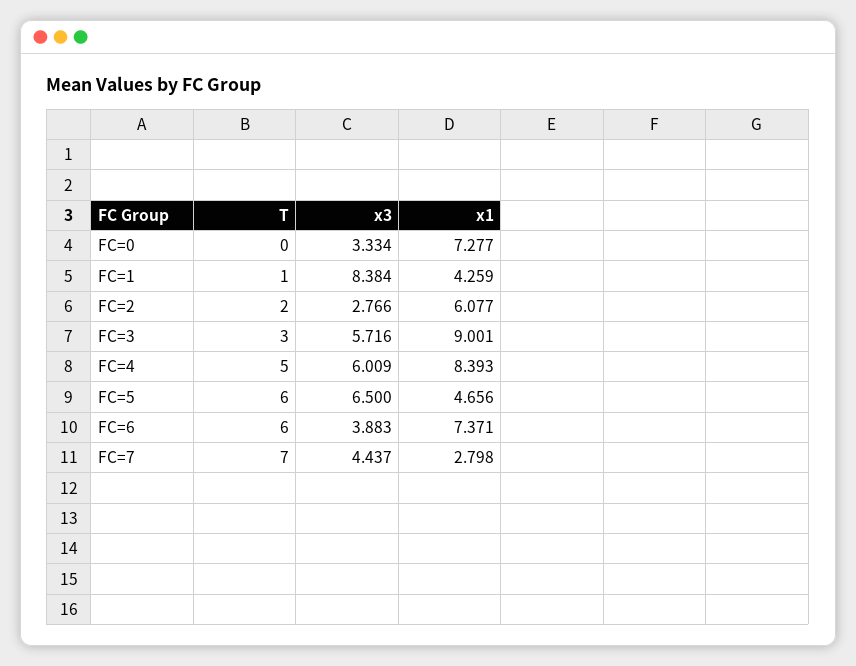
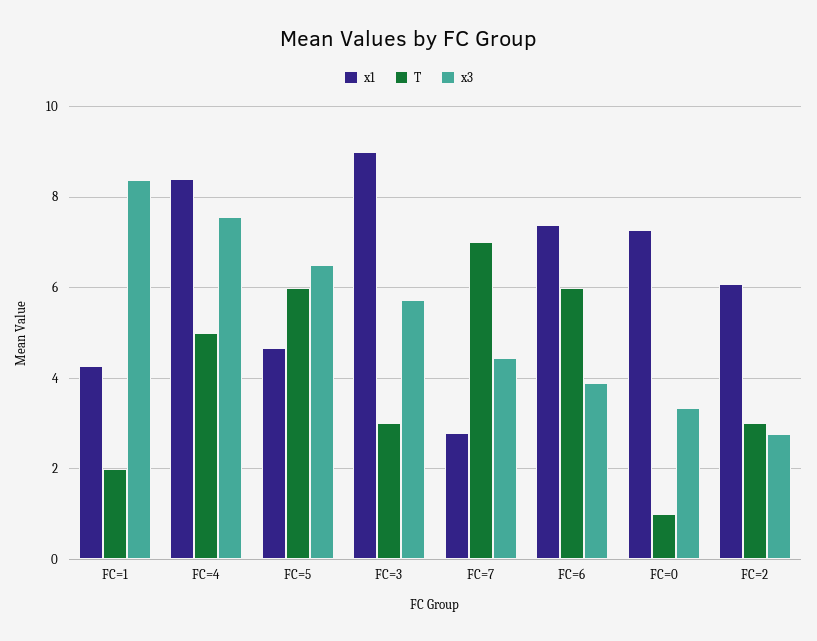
T, FC=0: 0 -> 1
T, FC=1: 1 -> 2
T, FC=2: 2 -> 3
x3, FC=4: 6.009 -> 7.6

